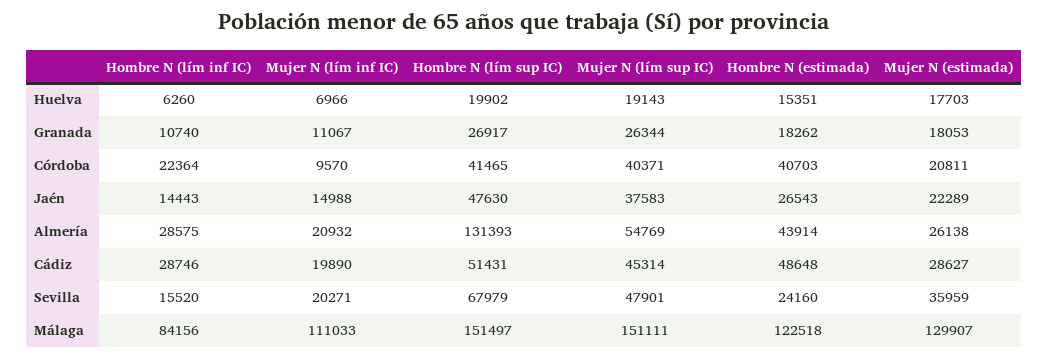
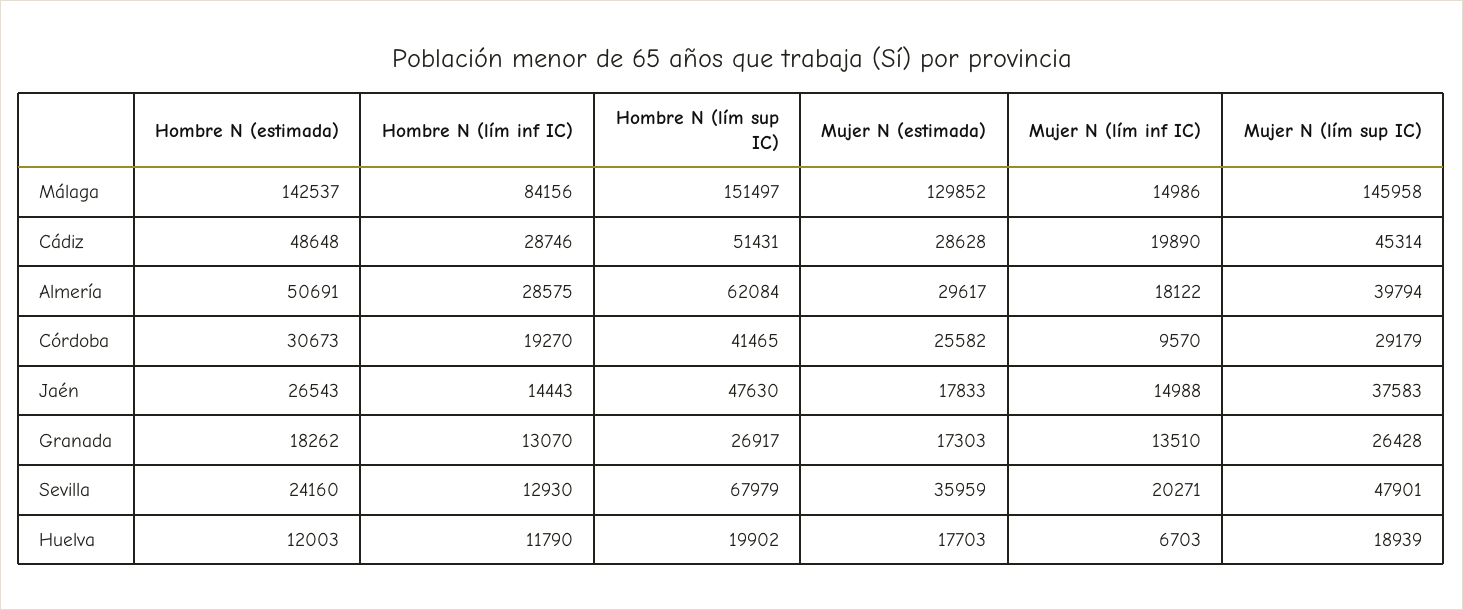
Hombre N (lím inf IC), Huelva: 6260 -> 11790
Mujer N (lím inf IC), Huelva: 6966 -> 6703
Mujer N (lím sup IC), Huelva: 19143 -> 18939
Hombre N (estimada), Huelva: 15351 -> 12003
Hombre N (lím inf IC), Granada: 10740 -> 13070
Mujer N (lím inf IC), Granada: 11067 -> 13510
Mujer N (lím sup IC), Granada: 26344 -> 26428
Mujer N (estimada), Granada: 18053 -> 17303
Hombre N (lím inf IC), Córdoba: 22364 -> 19270
Mujer N (lím sup IC), Córdoba: 40371 -> 29179
Hombre N (estimada), Córdoba: 40703 -> 30673
Mujer N (estimada), Córdoba: 20811 -> 25582
Mujer N (estimada), Jaén: 22289 -> 17833
Mujer N (lím inf IC), Almería: 20932 -> 18122
Hombre N (lím sup IC), Almería: 131393 -> 62084
Mujer N (lím sup IC), Almería: 54769 -> 39794
Hombre N (estimada), Almería: 43914 -> 50691
Mujer N (estimada), Almería: 26138 -> 29617
Mujer N (estimada), Cádiz: 28627 -> 28628
Hombre N (lím inf IC), Sevilla: 15520 -> 12930
Mujer N (lím inf IC), Málaga: 111033 -> 14986
Mujer N (lím sup IC), Málaga: 151111 -> 145958
Hombre N (estimada), Málaga: 122518 -> 142537
Mujer N (estimada), Málaga: 129907 -> 129852

